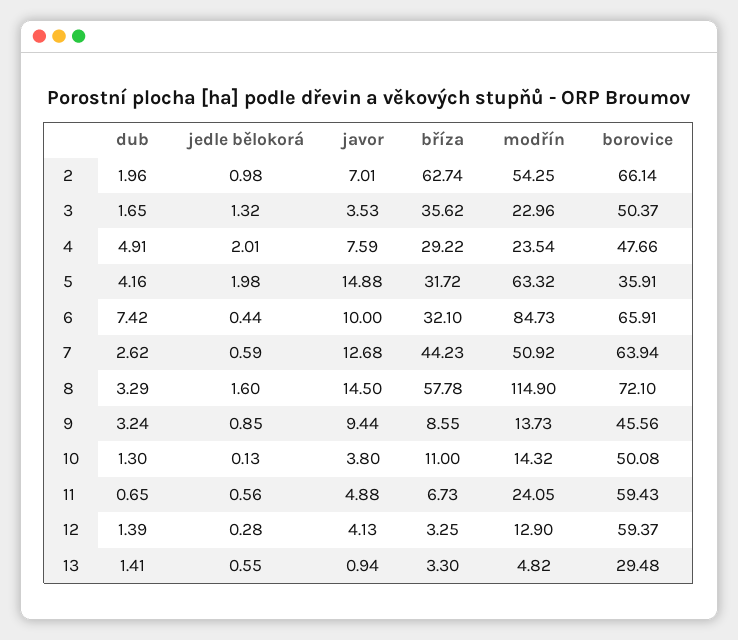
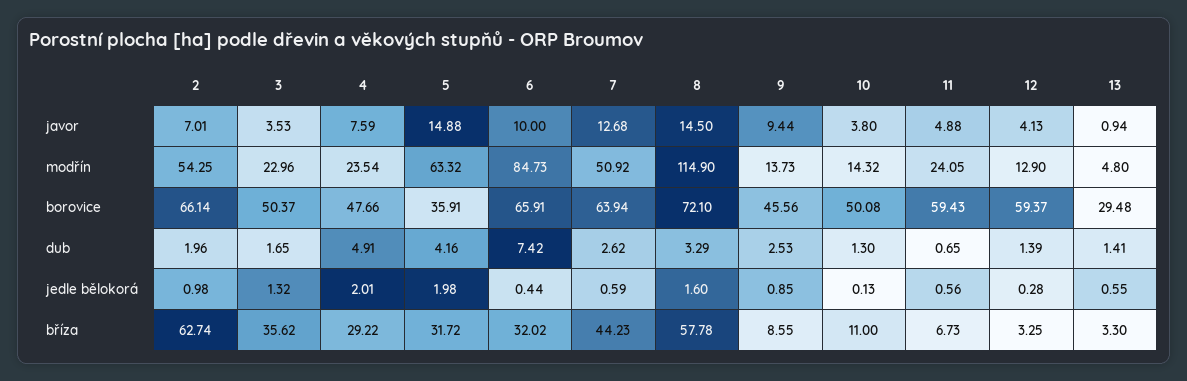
bříza, 6: 32.1 -> 32.02
dub, 9: 3.24 -> 2.53
modřín, 13: 4.82 -> 4.8

